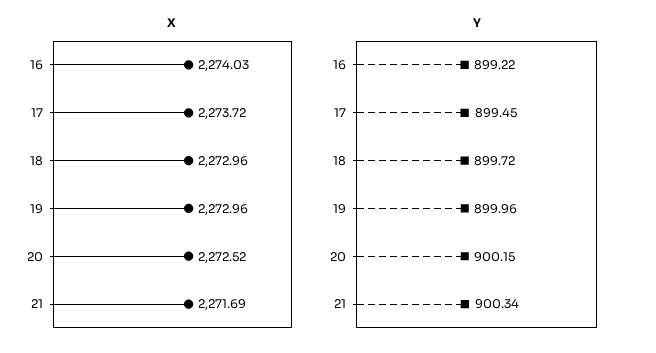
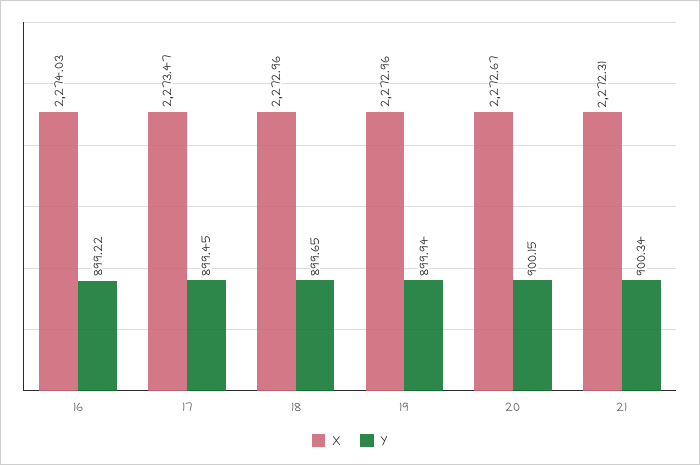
X, 17: 2273.72 -> 2273.47
X, 20: 2272.52 -> 2272.67
X, 21: 2271.69 -> 2272.31
Y, 18: 899.72 -> 899.65
Y, 19: 899.96 -> 899.94

